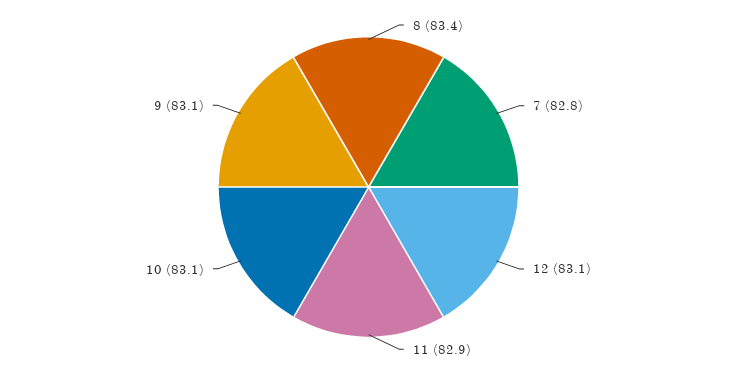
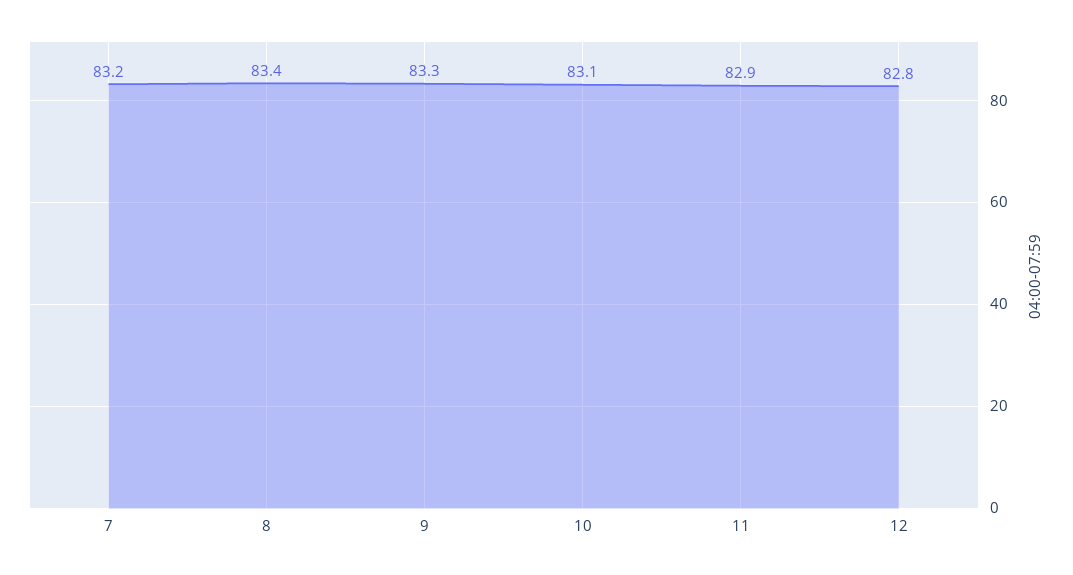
7: 82.8 -> 83.2
12: 83.1 -> 82.8
9: 83.1 -> 83.3

